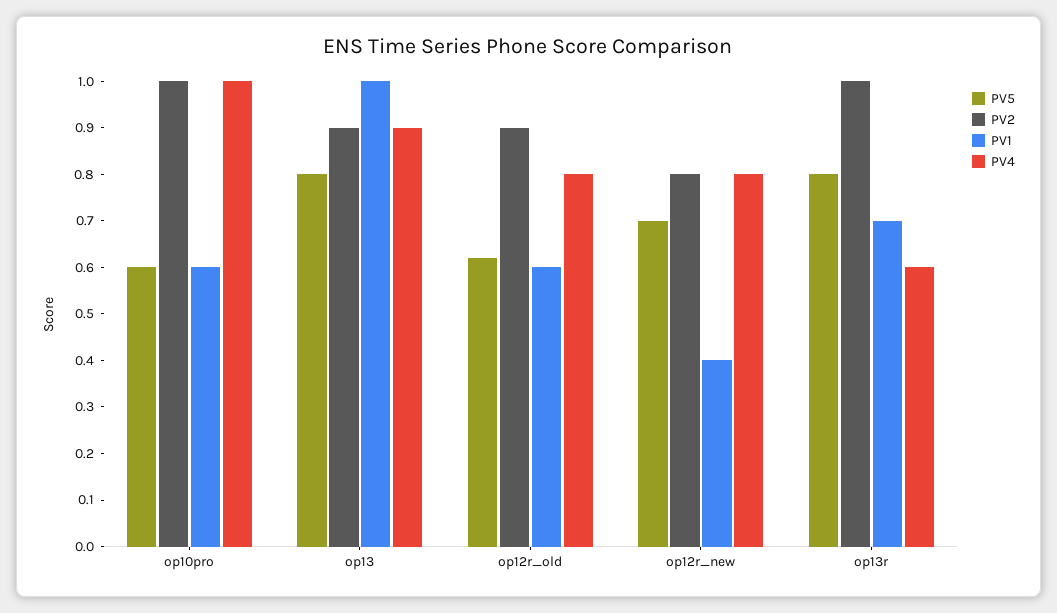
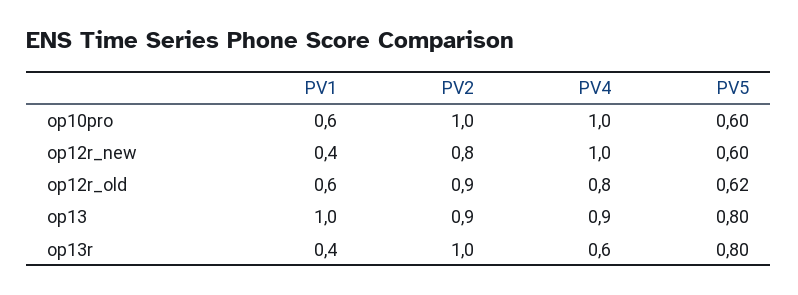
PV5, op12r_new: 0.7 -> 0.6
PV4, op12r_new: 0.8 -> 1
PV1, op13r: 0.7 -> 0.4

